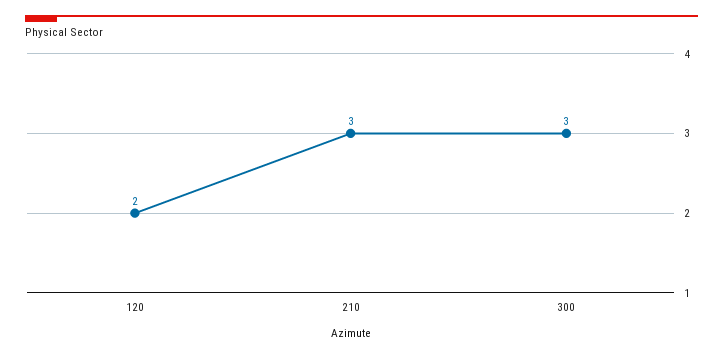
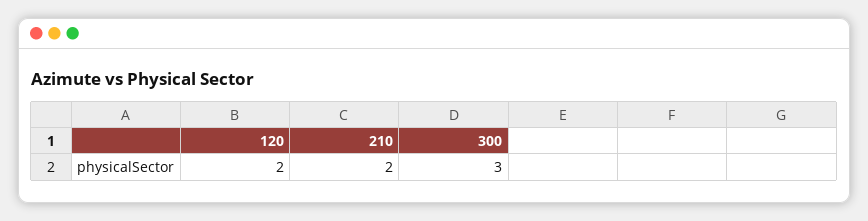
210: 3 -> 2

